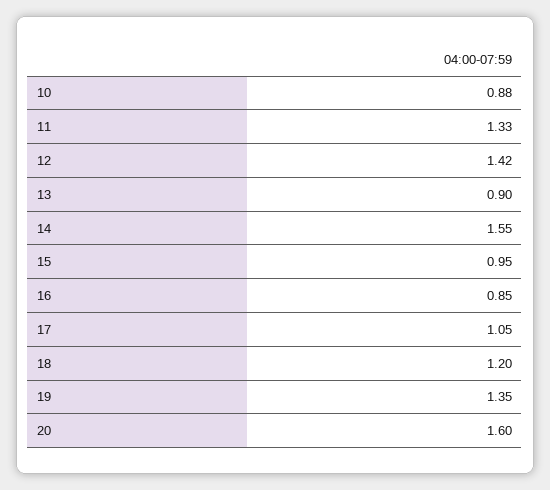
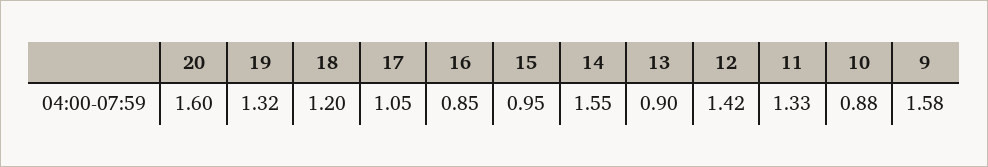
19: 1.35 -> 1.32
9: none -> 1.58

